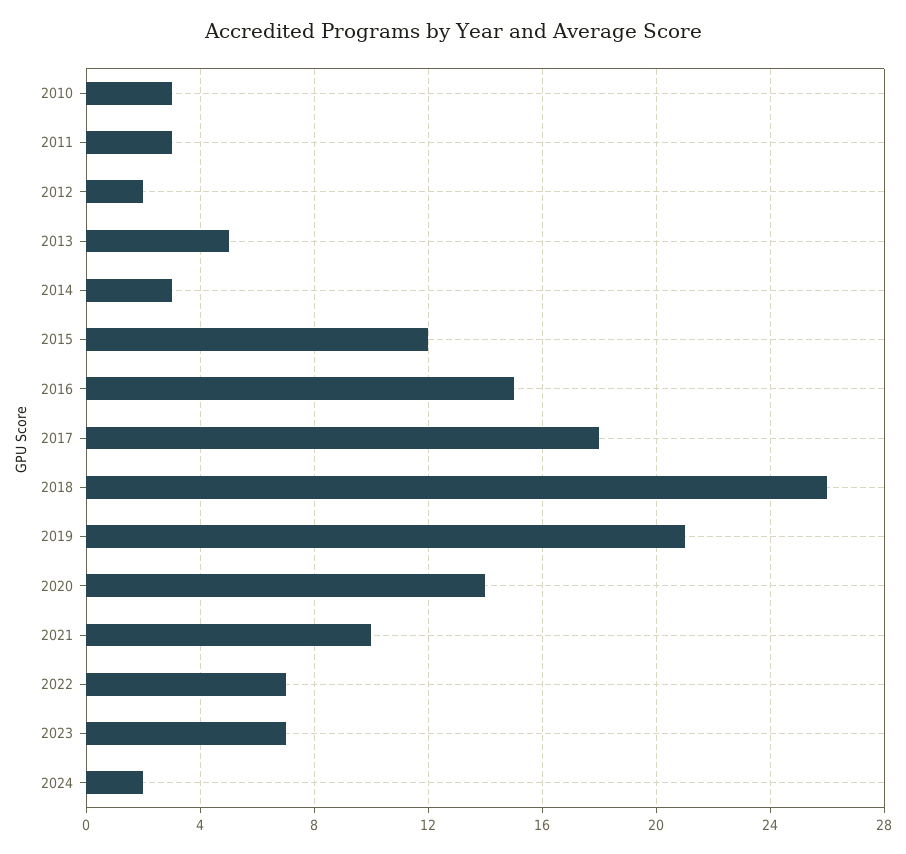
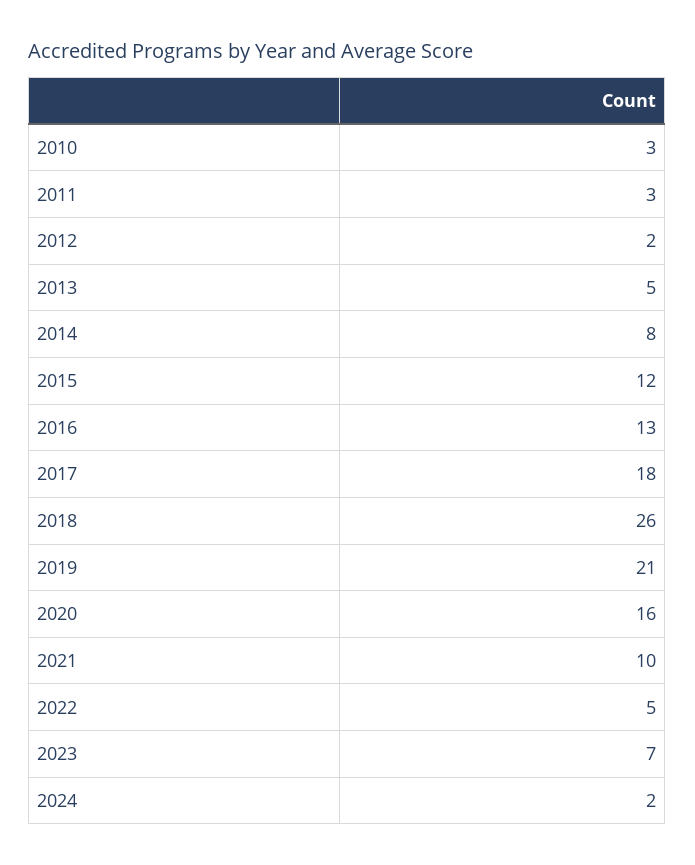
2014: 3 -> 8
2016: 15 -> 13
2020: 14 -> 16
2022: 7 -> 5

